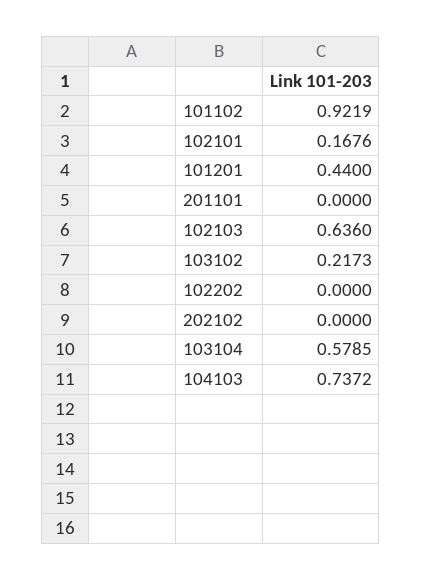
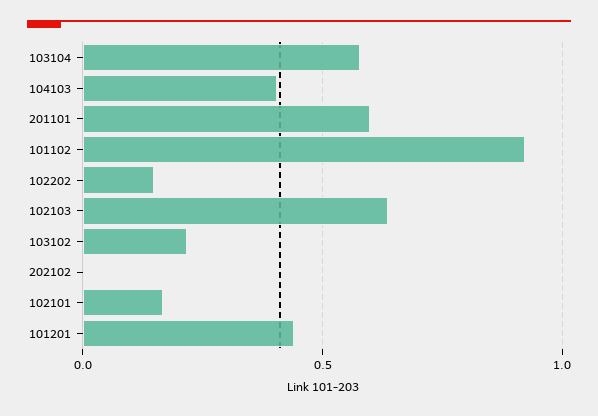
201101: 0 -> 0.6
102202: 0 -> 0.15
104103: 0.7372 -> 0.4

